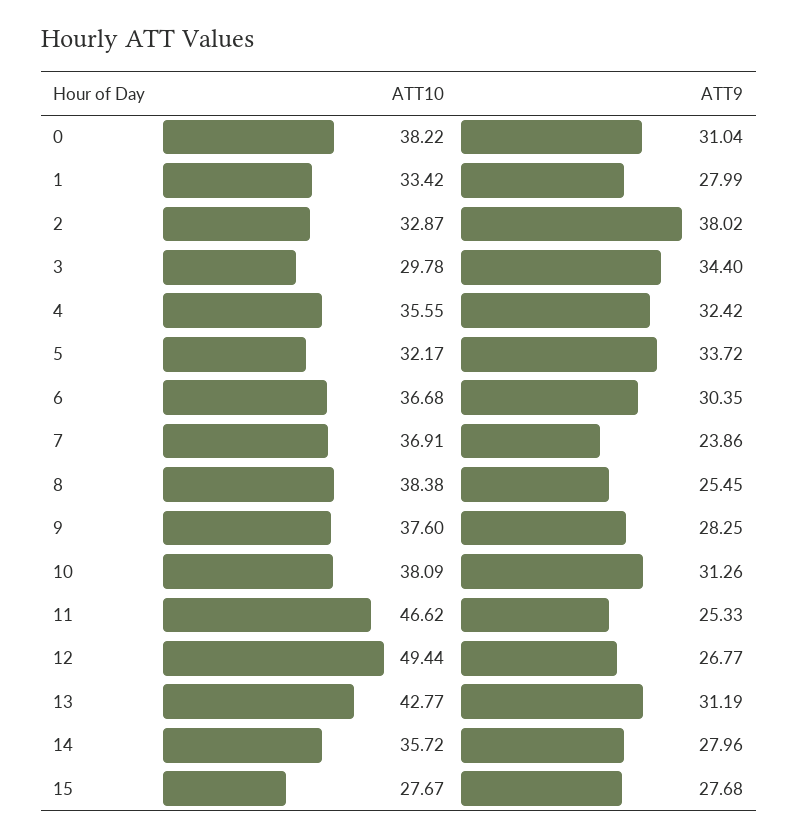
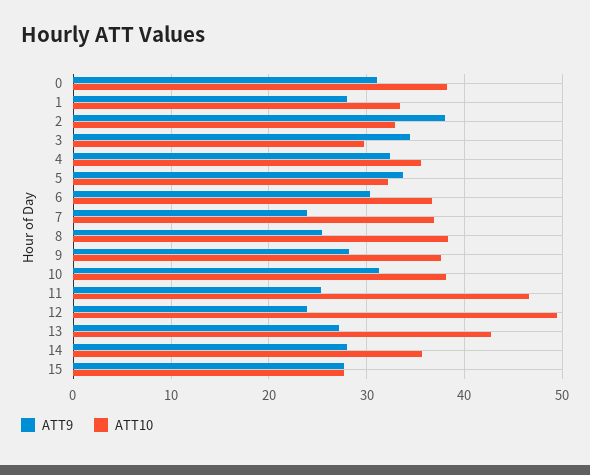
ATT9, 12: 26.77 -> 24
ATT9, 13: 31.19 -> 27

